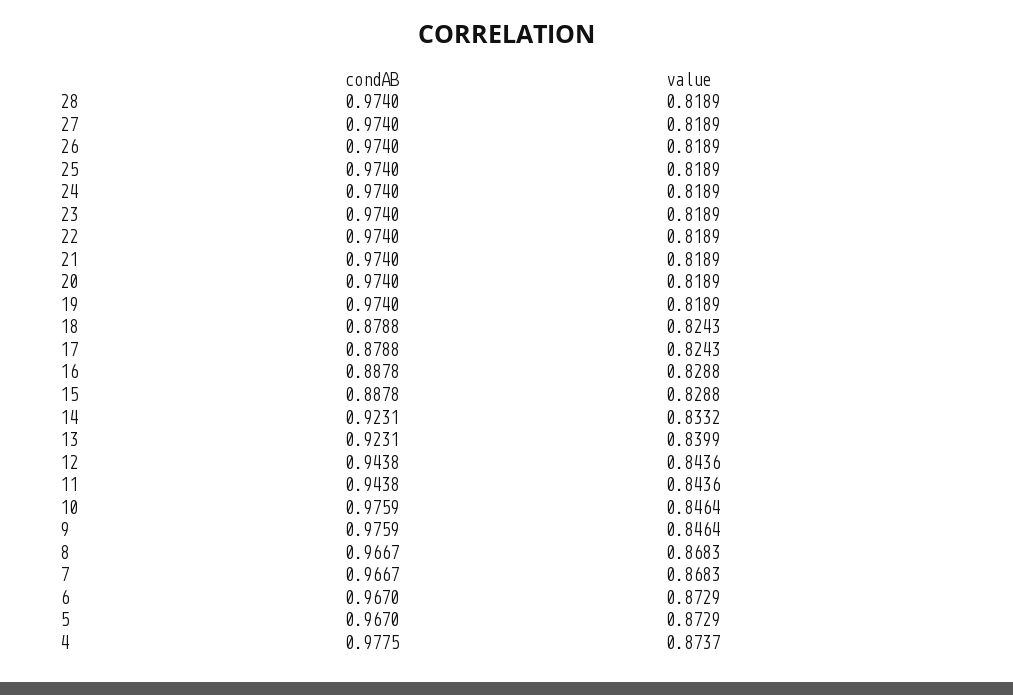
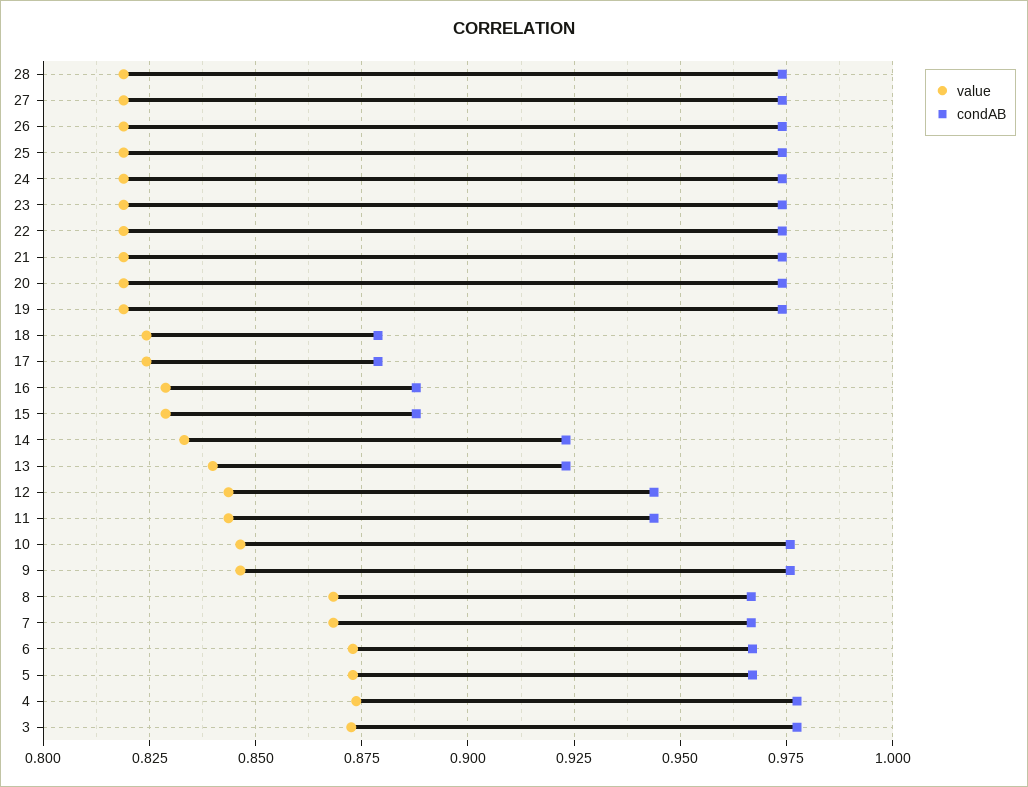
value, 3: none -> 0.8725
condAB, 3: none -> 0.9775

